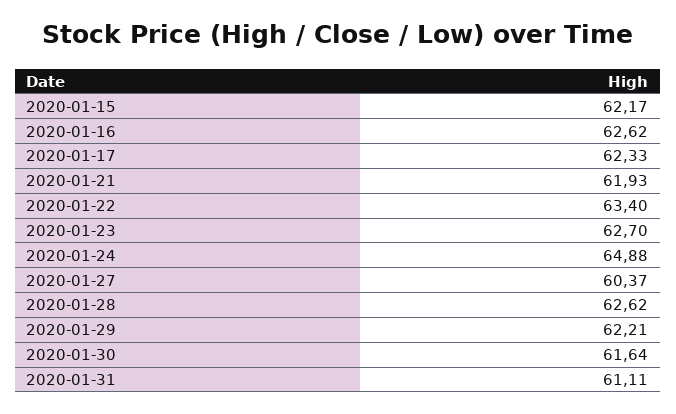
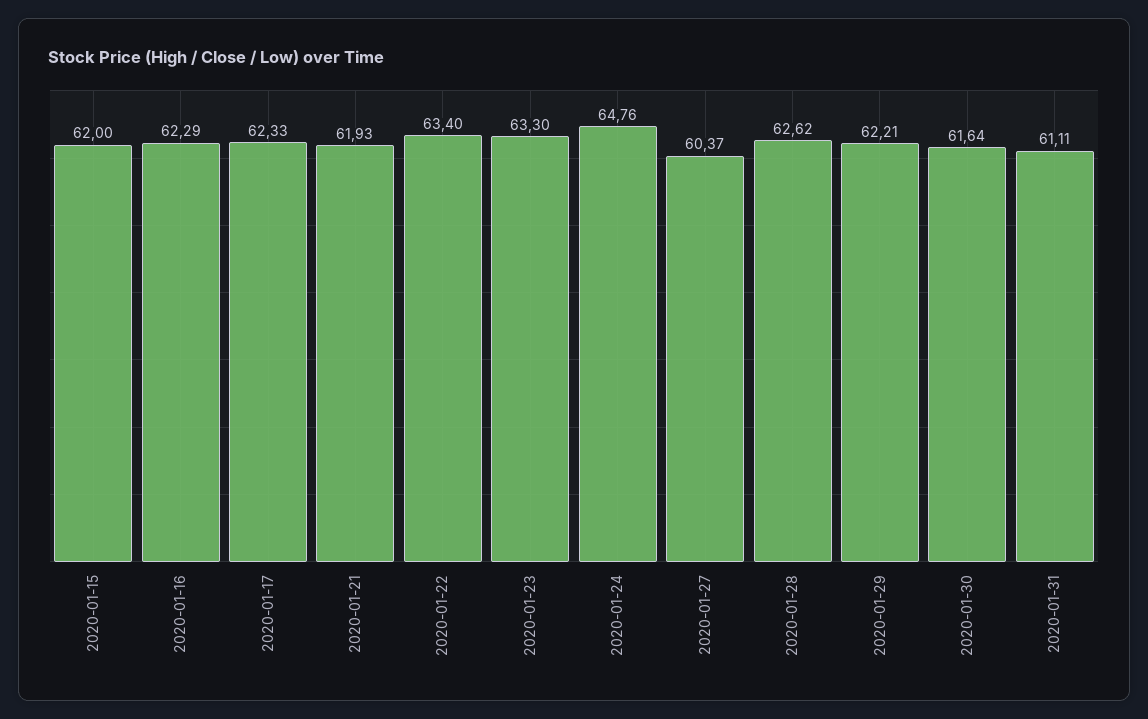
2020-01-15: 62.17 -> 62
2020-01-16: 62.62 -> 62.29
2020-01-23: 62.7 -> 63.3
2020-01-24: 64.88 -> 64.76

